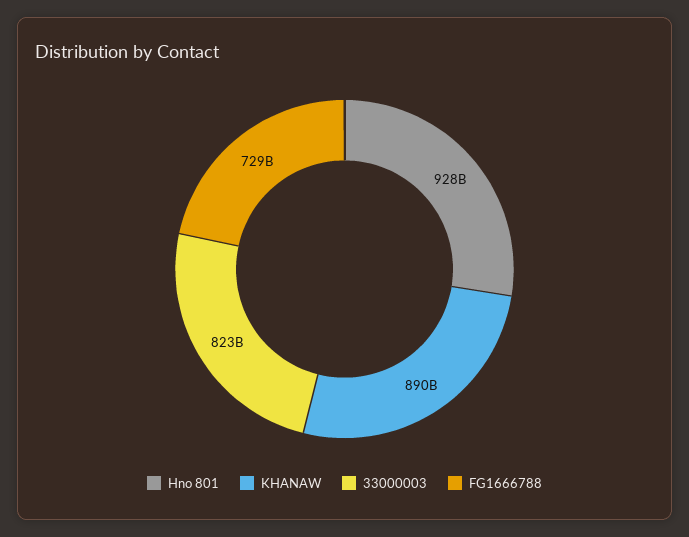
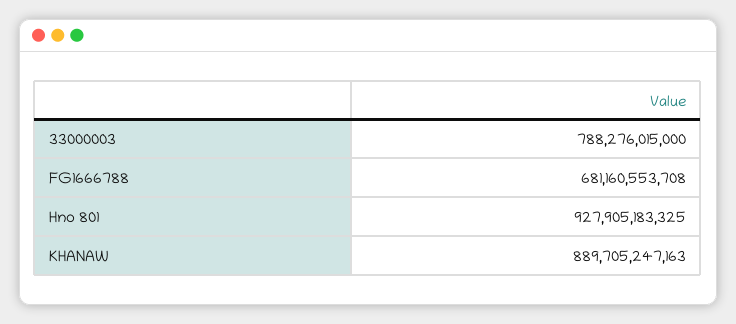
33000003: 823000000000 -> 788276015000
FG1666788: 729000000000 -> 681160553708

